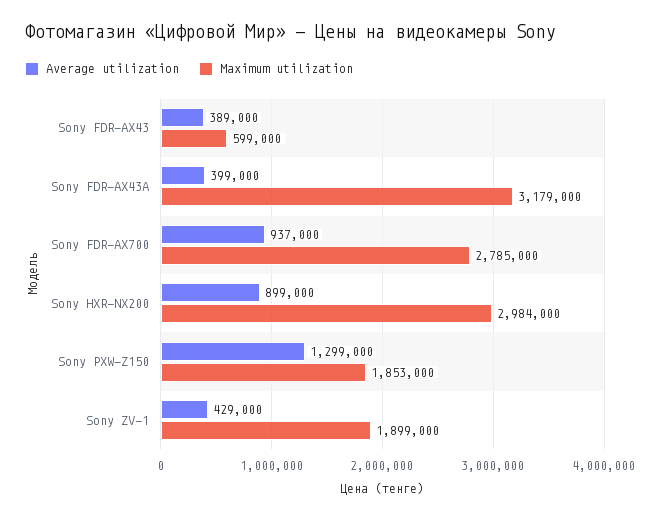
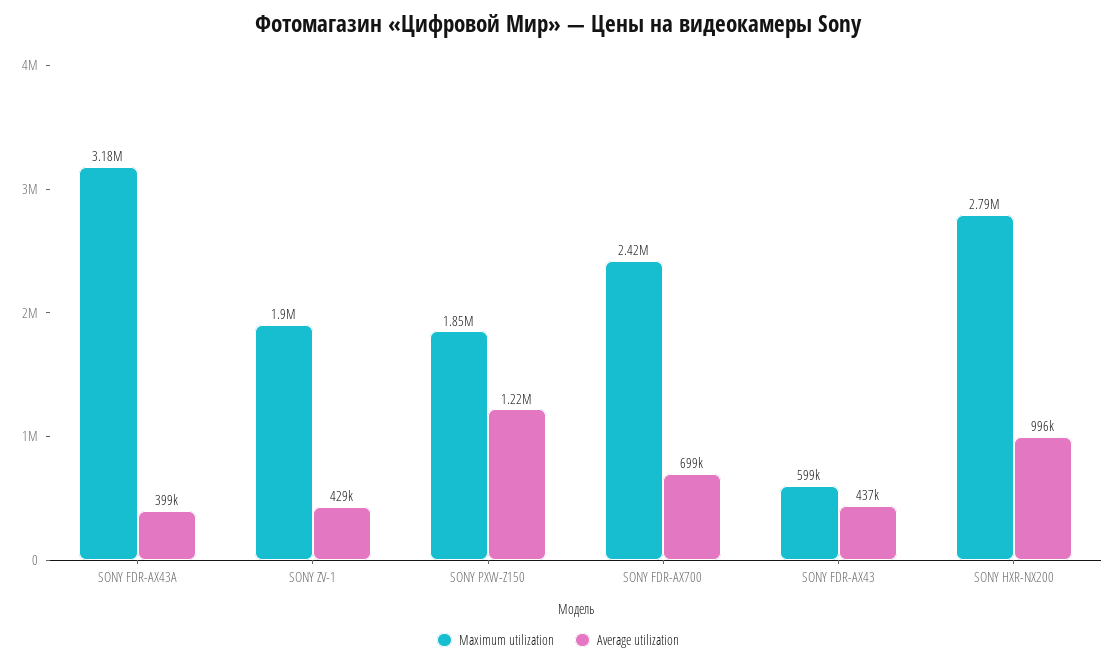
Average utilization, Sony FDR-AX43: 389000 -> 437000
Average utilization, Sony FDR-AX700: 937000 -> 699000
Maximum utilization, Sony FDR-AX700: 2785000 -> 2420000
Average utilization, Sony HXR-NX200: 899000 -> 996000
Maximum utilization, Sony HXR-NX200: 2984000 -> 2790000
Average utilization, Sony PXW-Z150: 1299000 -> 1220000

